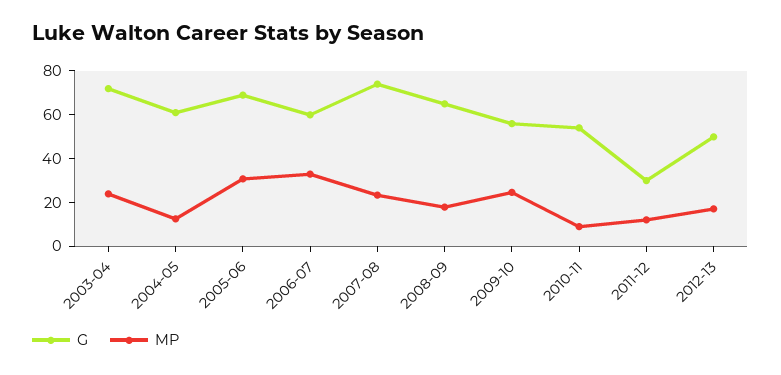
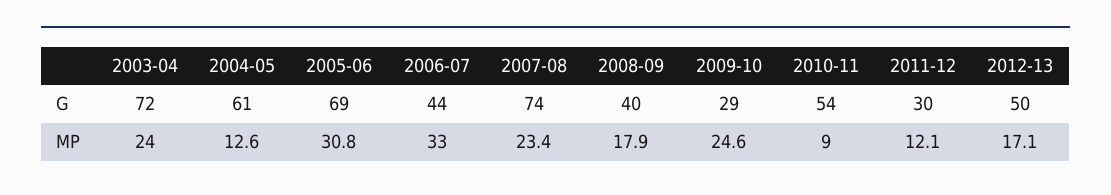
G, 2006-07: 60 -> 44
G, 2008-09: 65 -> 40
G, 2009-10: 55 -> 29

